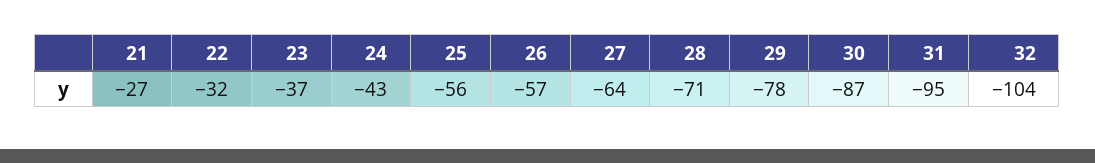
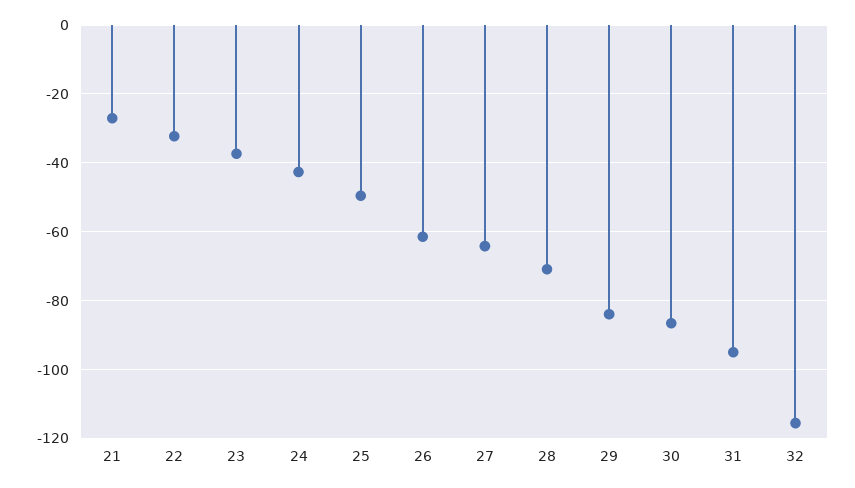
25: -56 -> -50
26: -57 -> -62
29: -78 -> -84
32: -104 -> -116

